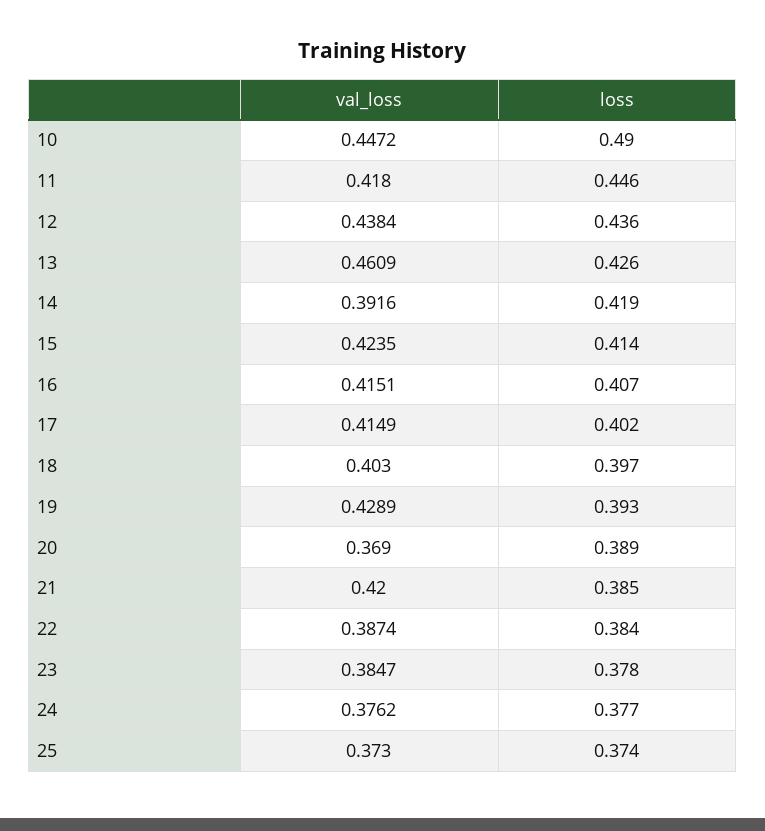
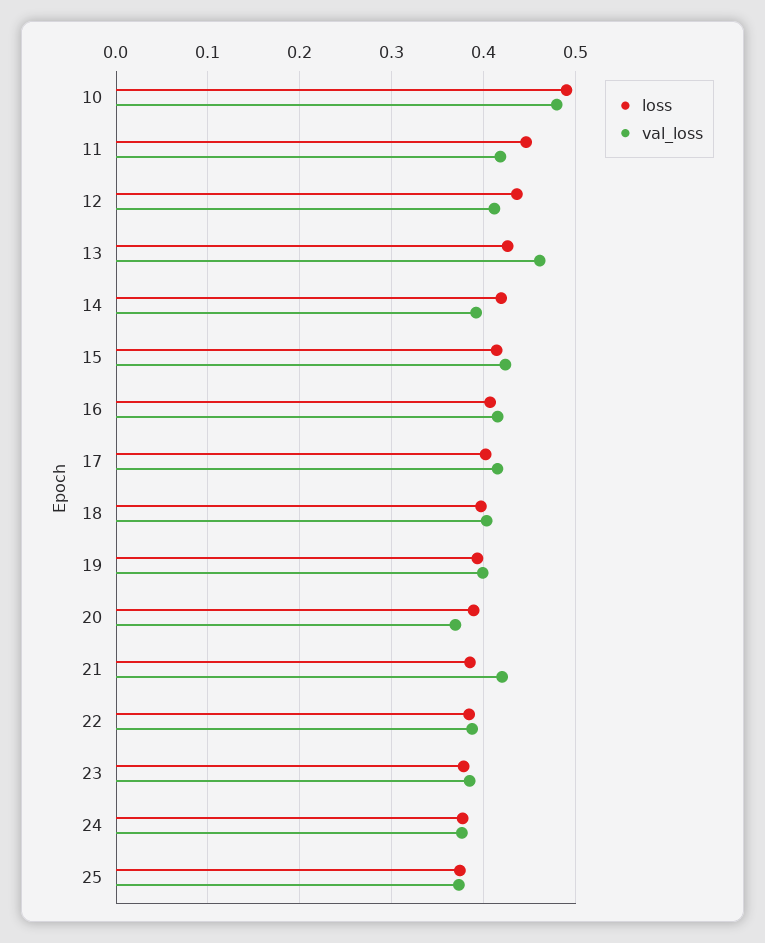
val_loss, 10: 0.4472 -> 0.48
val_loss, 12: 0.4384 -> 0.41
val_loss, 19: 0.4289 -> 0.4

